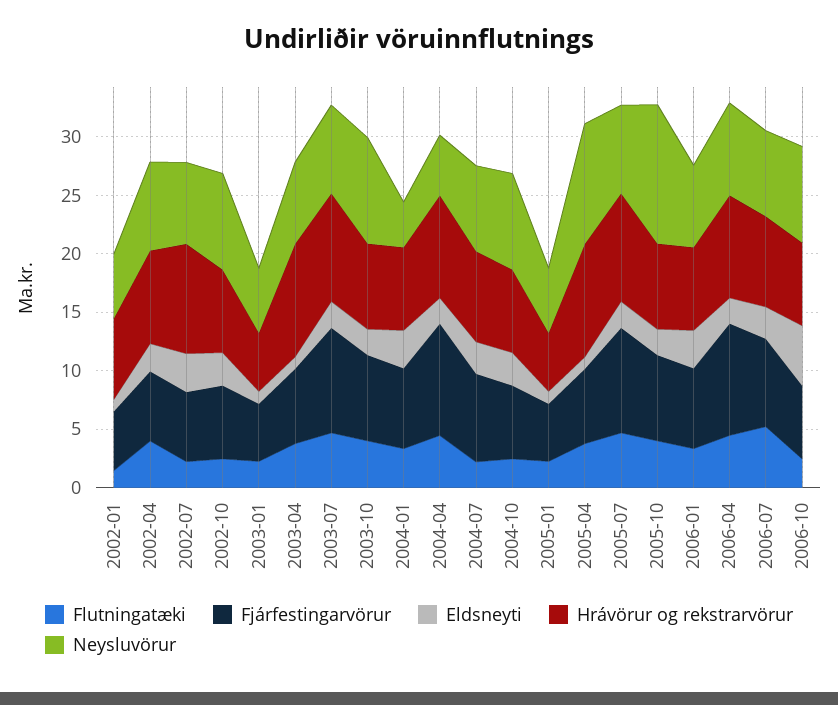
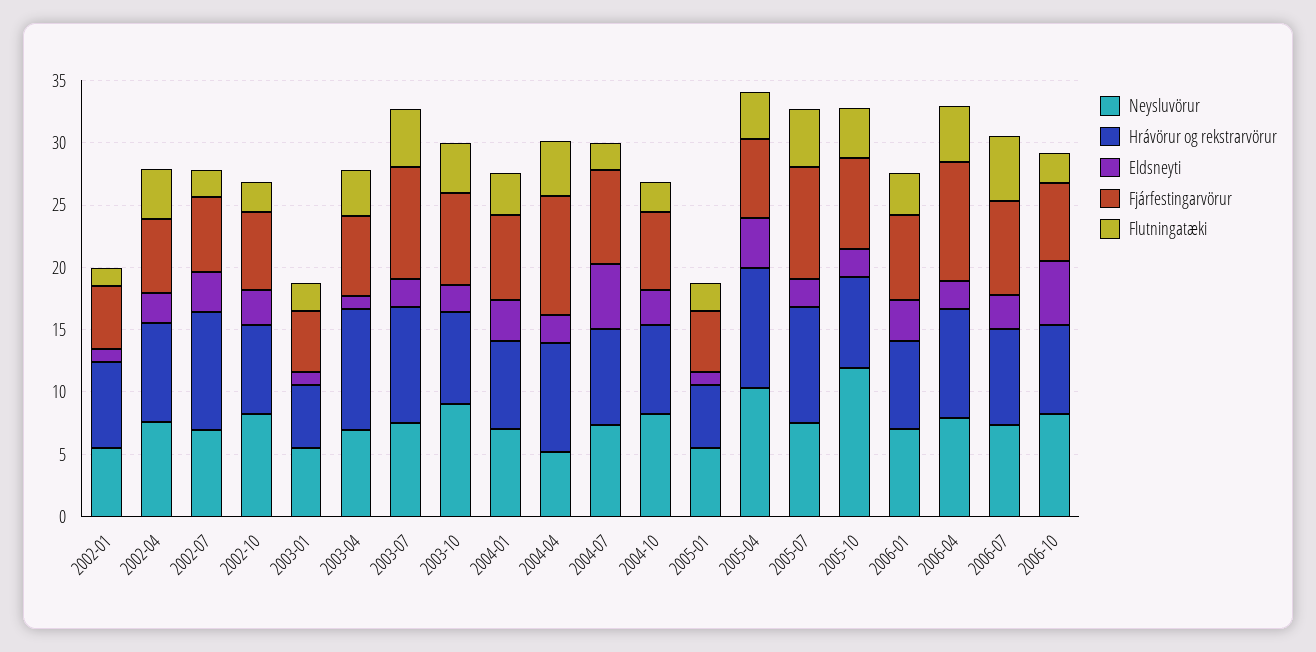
Neysluvörur, 2004-01: 4 -> 7
Eldsneyti, 2004-07: 3 -> 5
Eldsneyti, 2005-04: 1 -> 4

